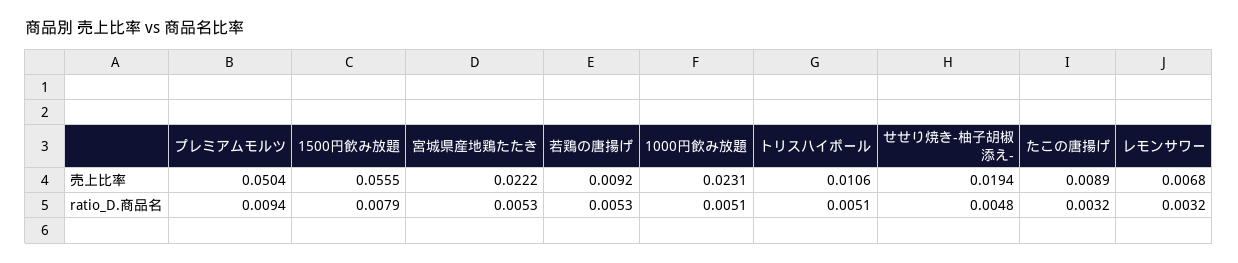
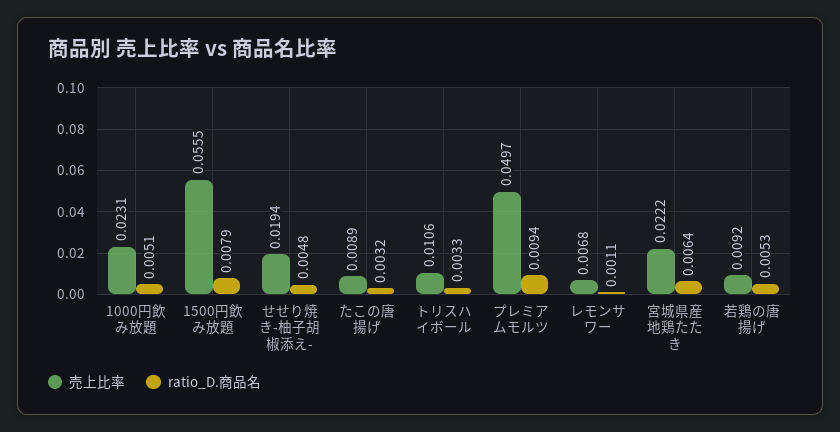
売上比率, プレミアムモルツ: 0.0504 -> 0.0497
ratio_D.商品名, 宮城県産地鶏たたき: 0.0053 -> 0.0064
ratio_D.商品名, トリスハイボール: 0.0051 -> 0.0033
ratio_D.商品名, レモンサワー: 0.0032 -> 0.0011

